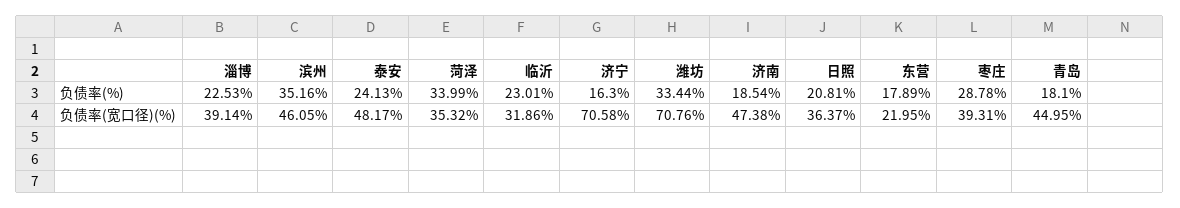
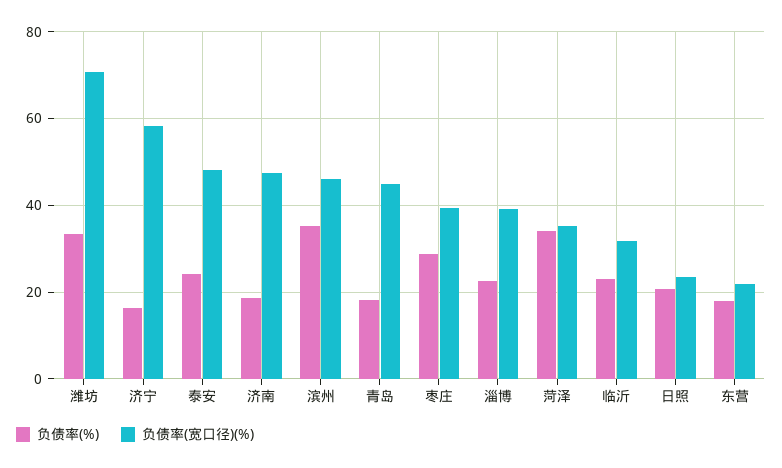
负债率(宽口径)(%), 济宁: 70.58 -> 58
负债率(宽口径)(%), 日照: 36.37 -> 24

